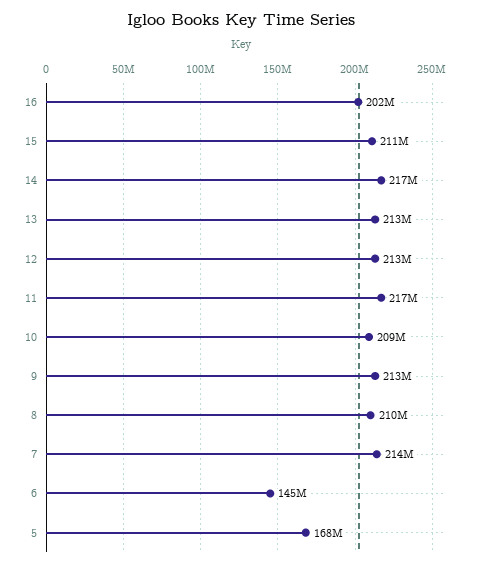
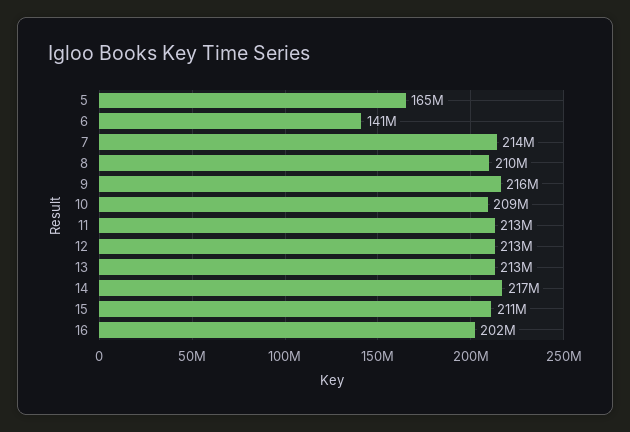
11: 217000000 -> 213000000
9: 213000000 -> 216000000
6: 145000000 -> 141000000
5: 168000000 -> 165000000

